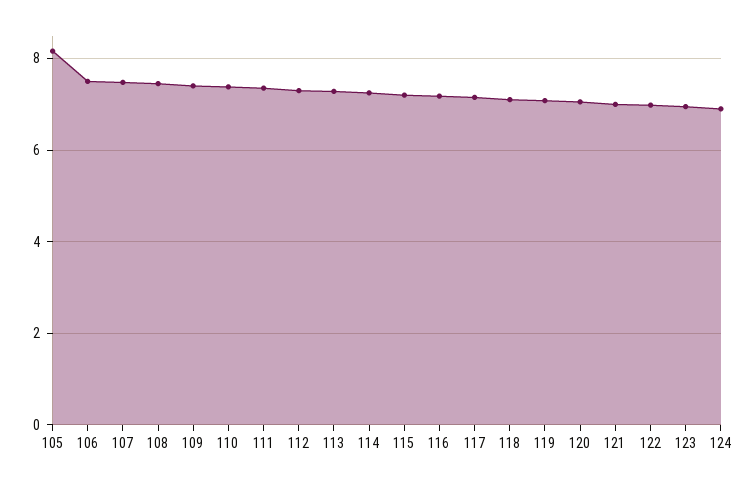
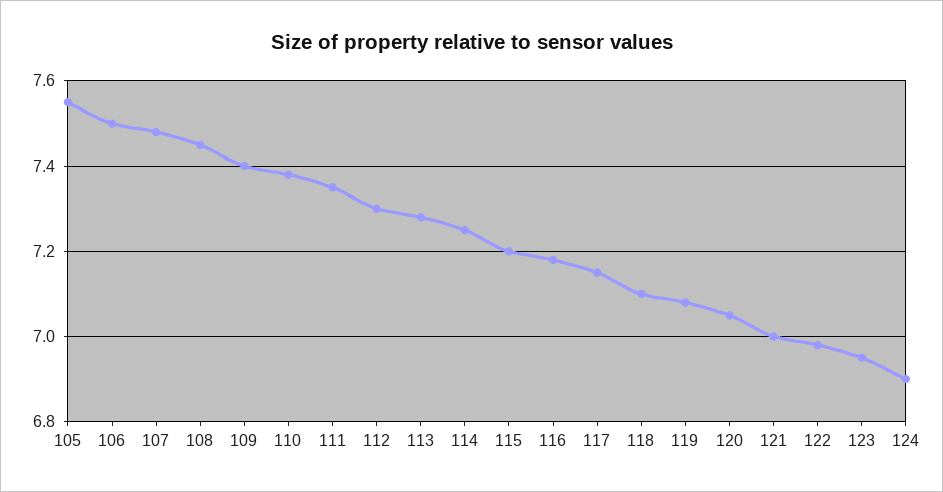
105: 8.2 -> 7.55

